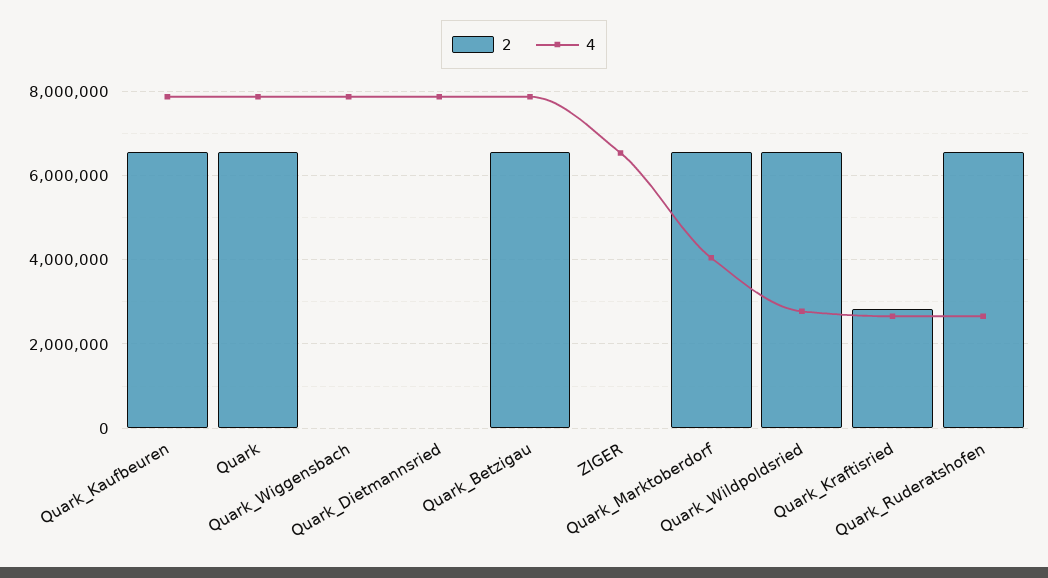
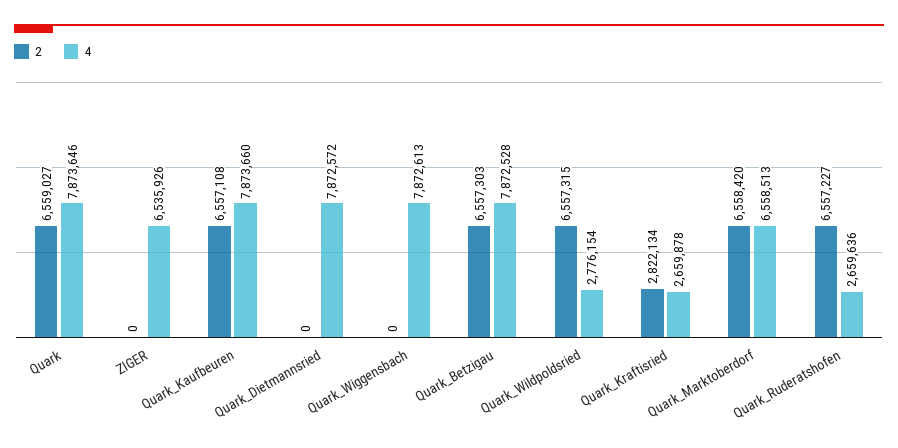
4, Quark_Marktoberdorf: 4000000 -> 6558513

